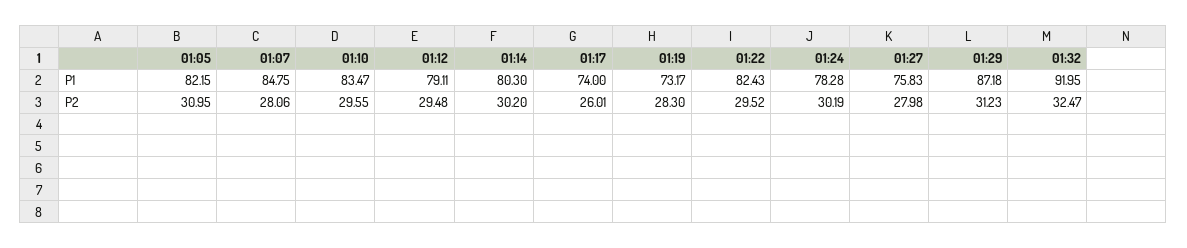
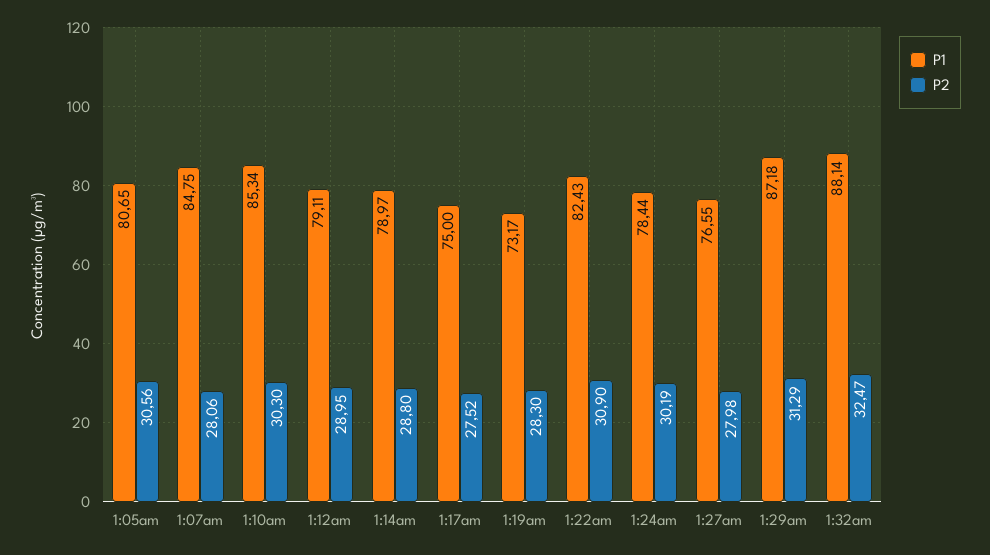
P1, 01:05: 82.15 -> 80.65
P1, 01:10: 83.47 -> 85.34
P1, 01:14: 80.3 -> 78.97
P1, 01:17: 74 -> 75
P1, 01:24: 78.28 -> 78.44
P1, 01:27: 75.83 -> 76.55
P1, 01:32: 91.95 -> 88.14
P2, 01:05: 30.95 -> 30.56
P2, 01:10: 29.55 -> 30.3
P2, 01:12: 29.48 -> 28.95
P2, 01:14: 30.2 -> 28.8
P2, 01:17: 26.01 -> 27.52
P2, 01:22: 29.52 -> 30.9
P2, 01:29: 31.23 -> 31.29

